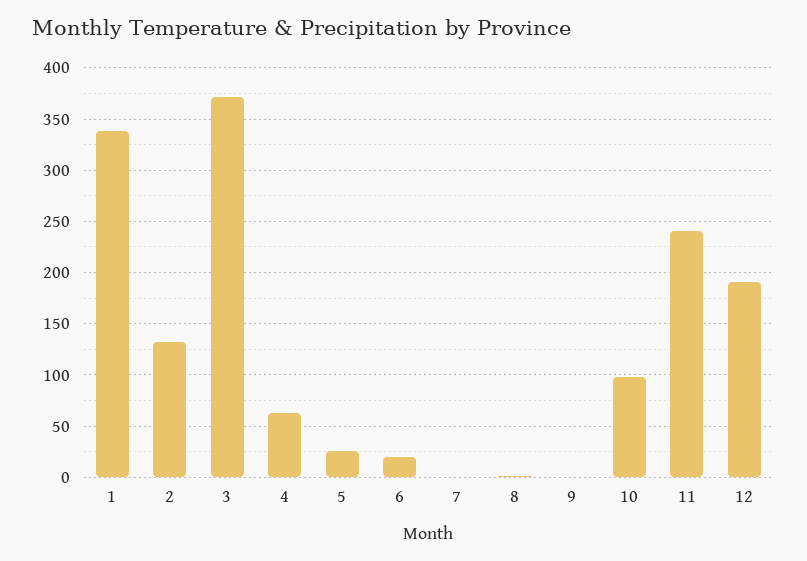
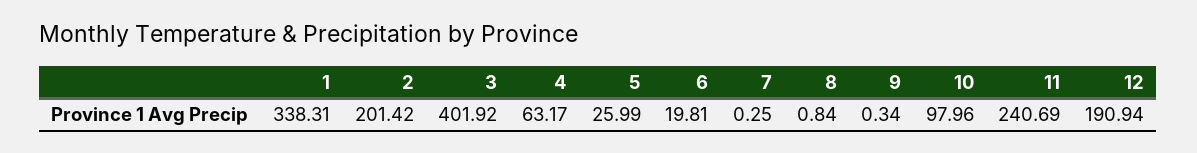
2: 130 -> 201.42
3: 370 -> 401.92

